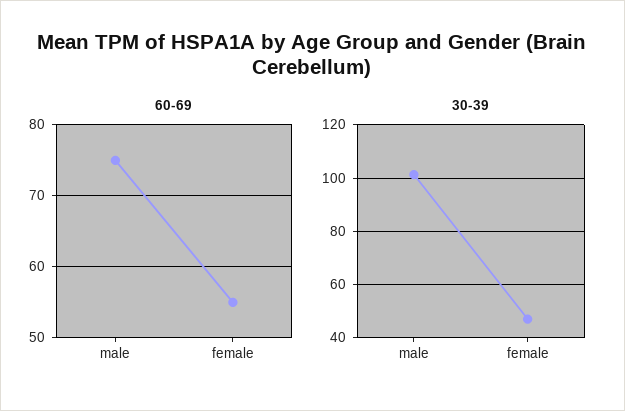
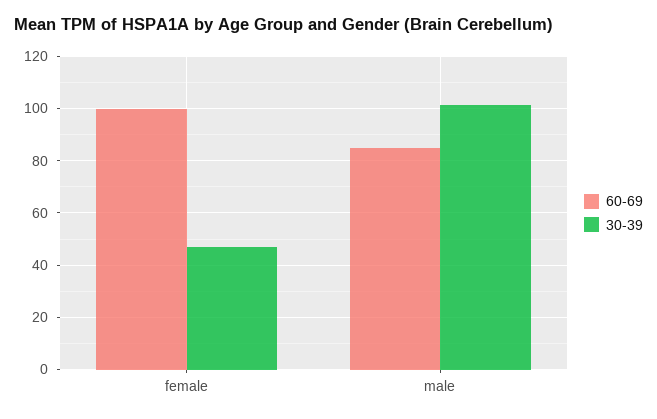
60-69, male: 75 -> 85
60-69, female: 55 -> 100

